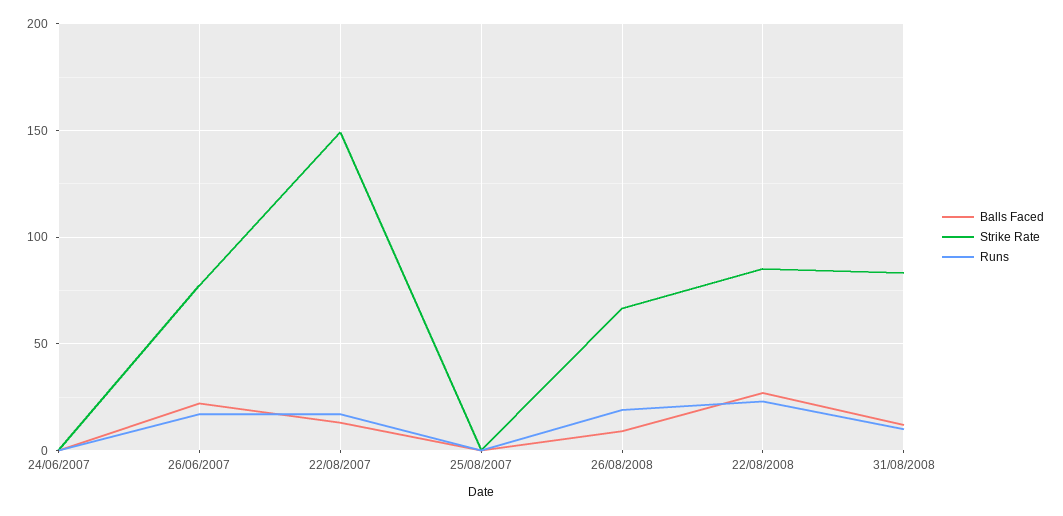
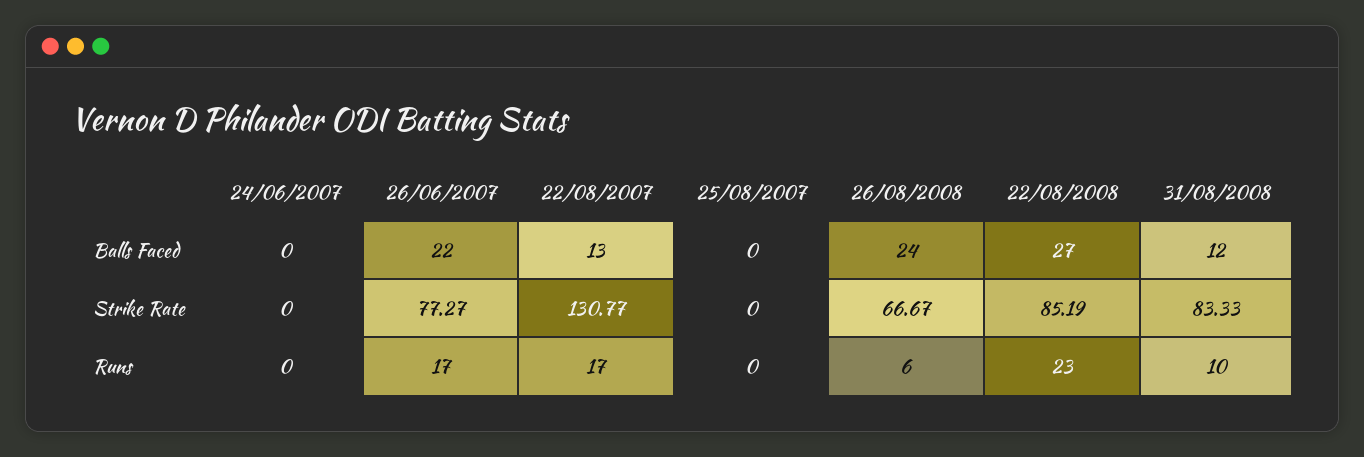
Strike Rate, 22/08/2007: 150 -> 130.77
Balls Faced, 26/08/2008: 10 -> 24
Runs, 26/08/2008: 20 -> 6

